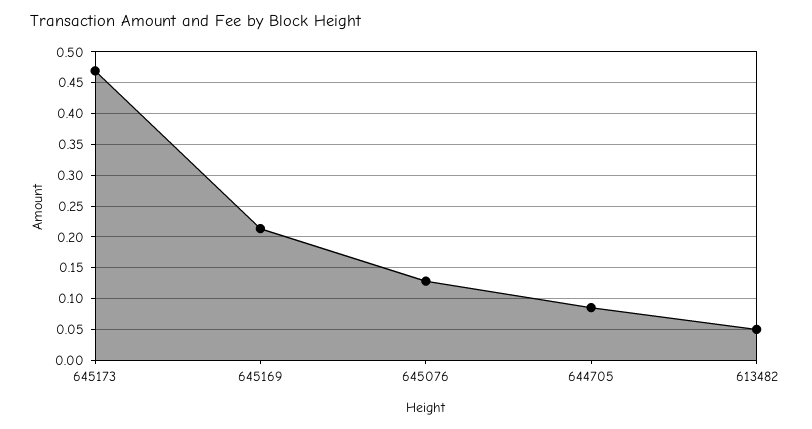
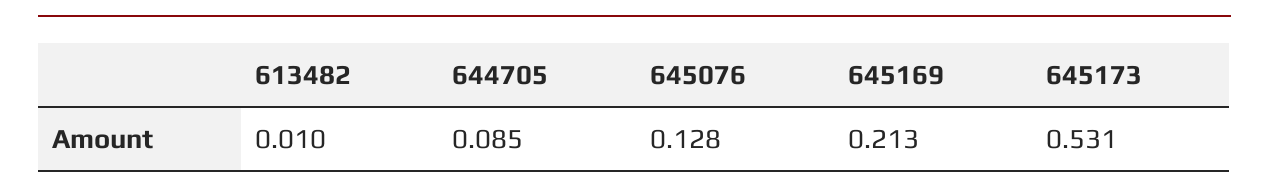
645173: 0.47 -> 0.531
613482: 0.05 -> 0.01

